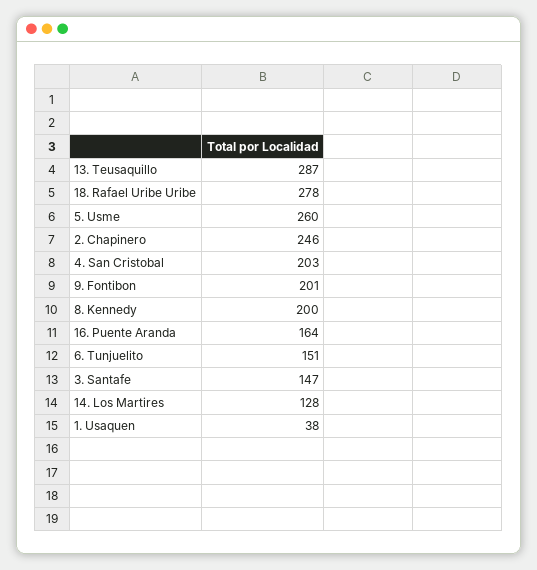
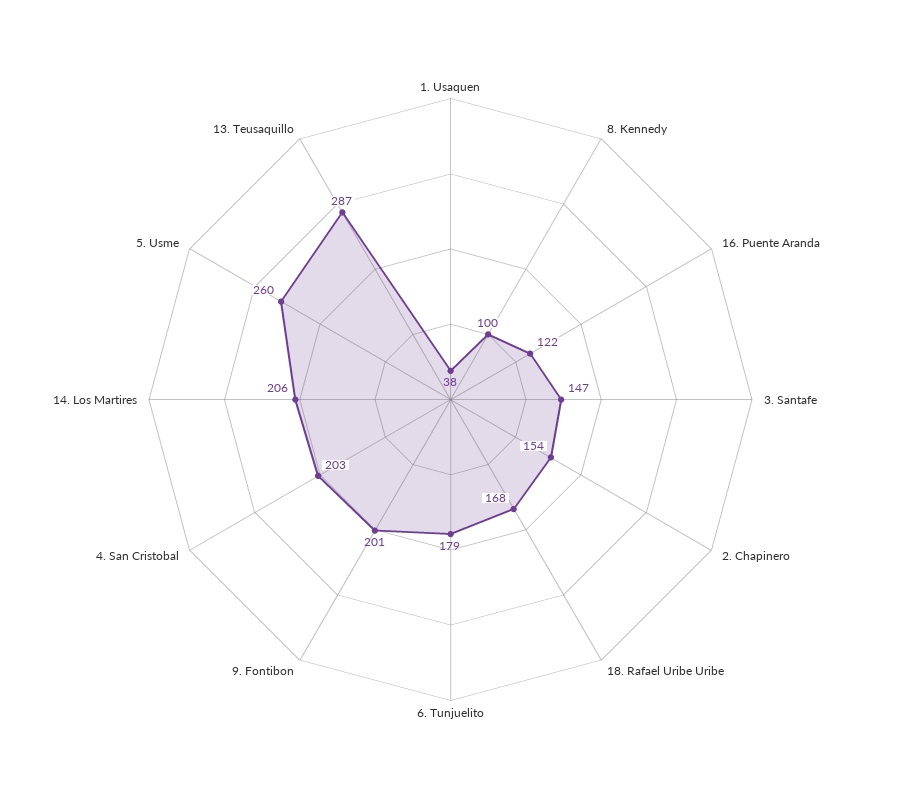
18. Rafael Uribe Uribe: 278 -> 168
2. Chapinero: 246 -> 154
8. Kennedy: 200 -> 100
16. Puente Aranda: 164 -> 122
6. Tunjuelito: 151 -> 179
14. Los Martires: 128 -> 206

